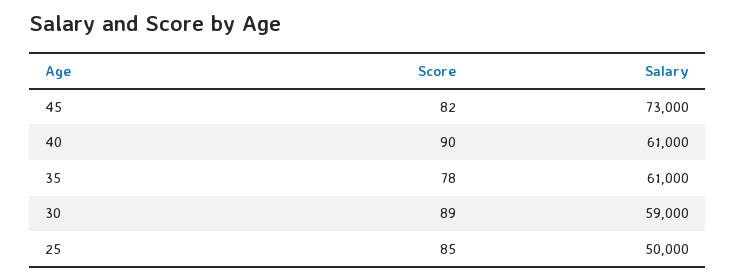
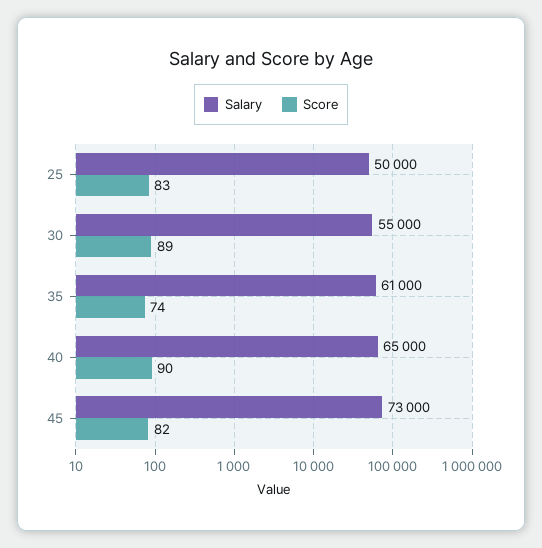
Salary, 40: 61000 -> 65000
Score, 35: 78 -> 74
Salary, 30: 59000 -> 55000
Score, 25: 85 -> 83

